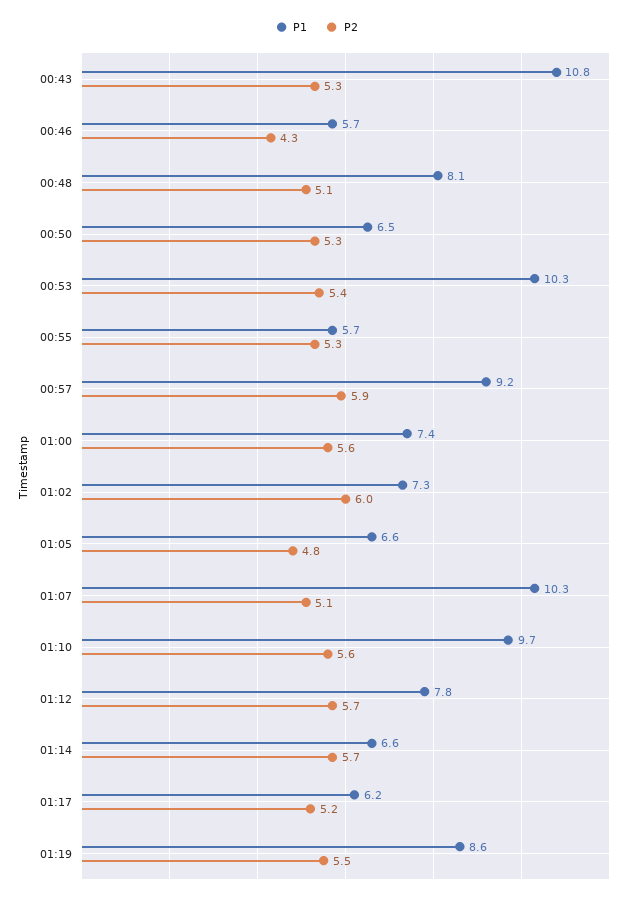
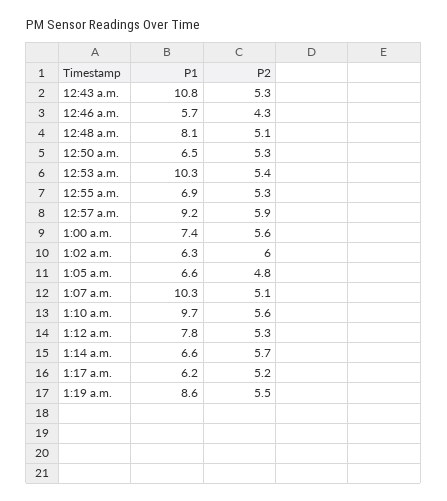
P1, 00:55: 5.7 -> 6.9
P1, 01:02: 7.3 -> 6.3
P2, 01:12: 5.7 -> 5.3

